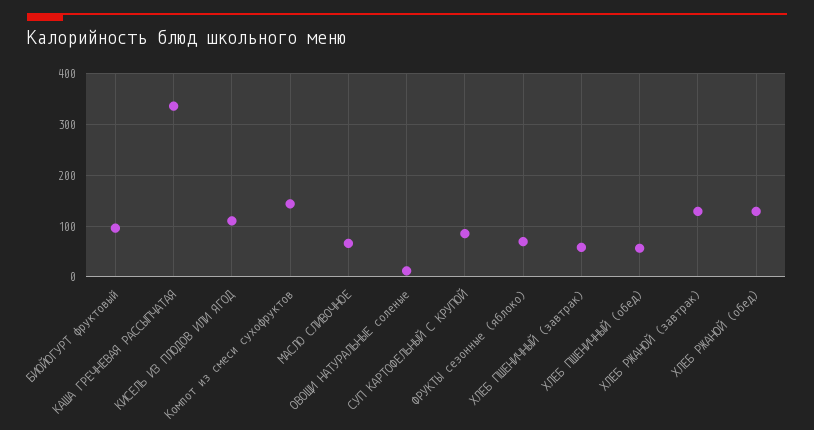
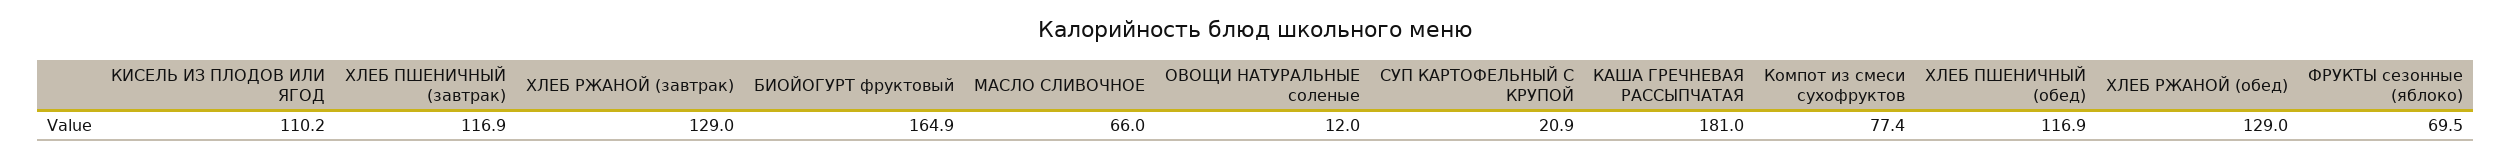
БИОЙОГУРТ фруктовый: 100 -> 164.9
КАША ГРЕЧНЕВАЯ РАССЫПЧАТАЯ: 340 -> 181
Компот из смеси сухофруктов: 140 -> 77.4
СУП КАРТОФЕЛЬНЫЙ С КРУПОЙ: 80 -> 20.9
ХЛЕБ ПШЕНИЧНЫЙ (завтрак): 60 -> 116.9
ХЛЕБ ПШЕНИЧНЫЙ (обед): 60 -> 116.9

